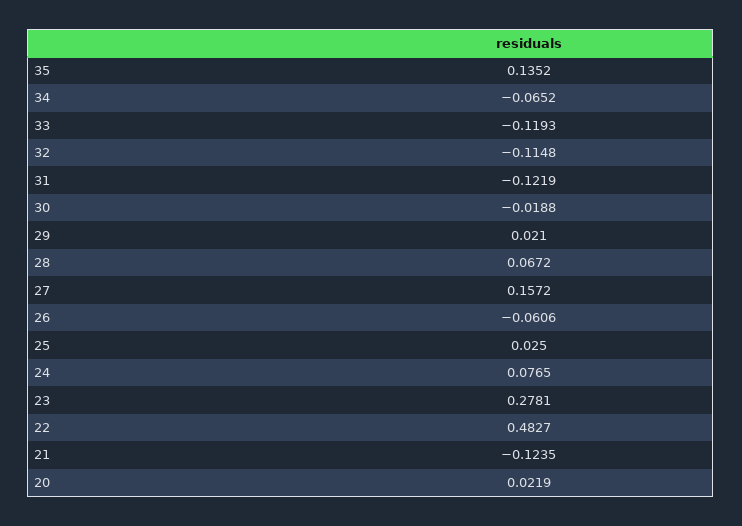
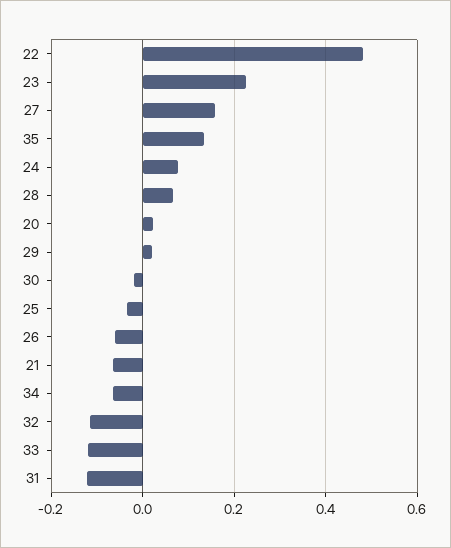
25: 0.025 -> -0.04
23: 0.2781 -> 0.22
21: -0.1235 -> -0.06

